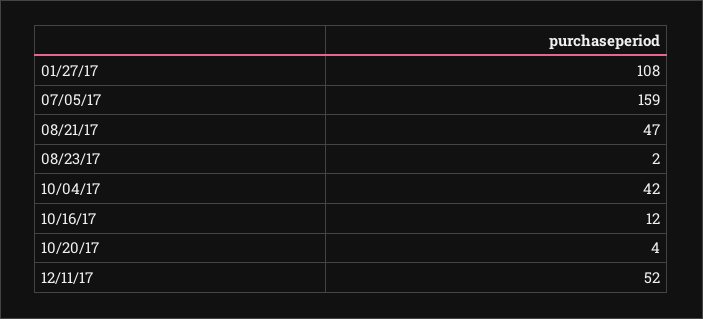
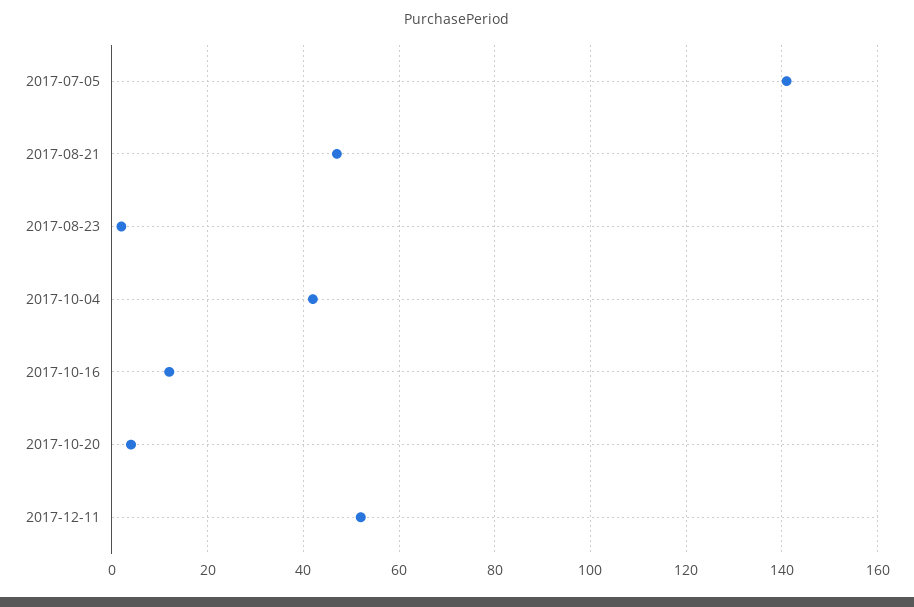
01/27/17: 108 -> none
07/05/17: 159 -> 140

